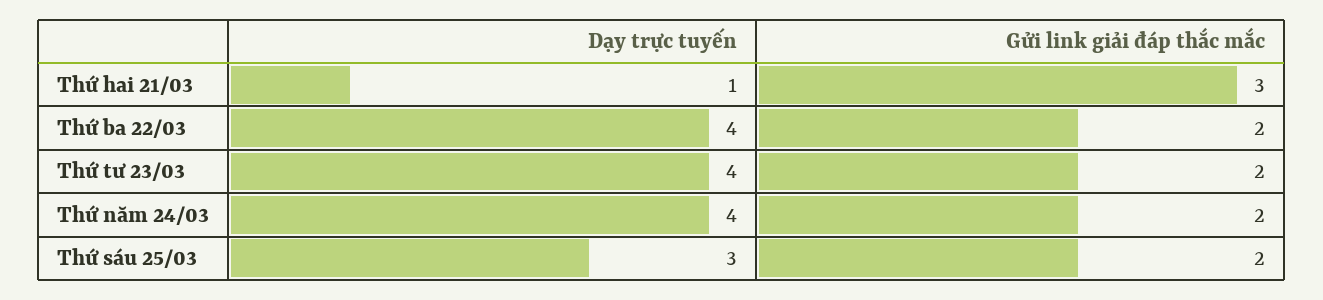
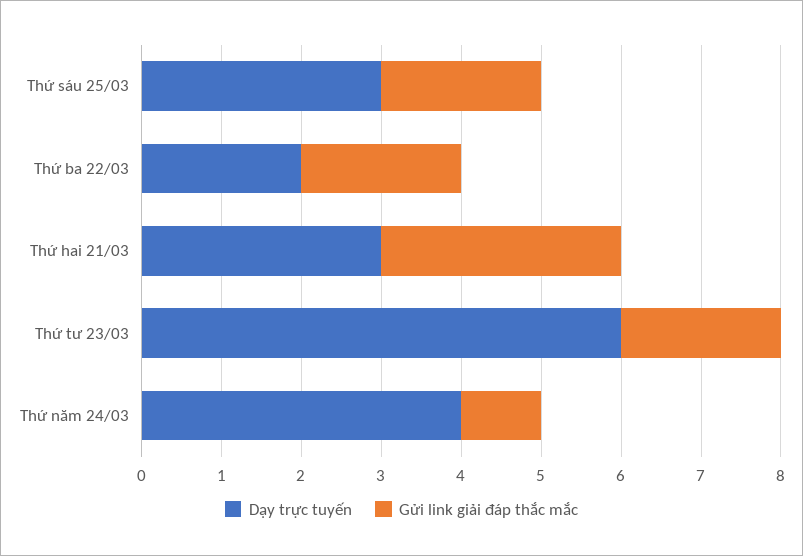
Dạy trực tuyến, Thứ hai 21/03: 1 -> 3
Dạy trực tuyến, Thứ ba 22/03: 4 -> 2
Dạy trực tuyến, Thứ tư 23/03: 4 -> 6
Gửi link giải đáp thắc mắc, Thứ năm 24/03: 2 -> 1

